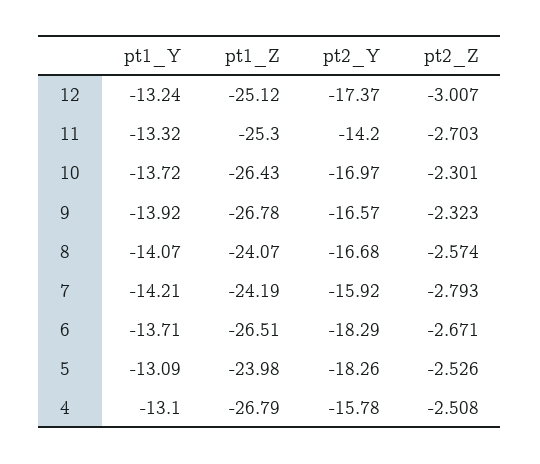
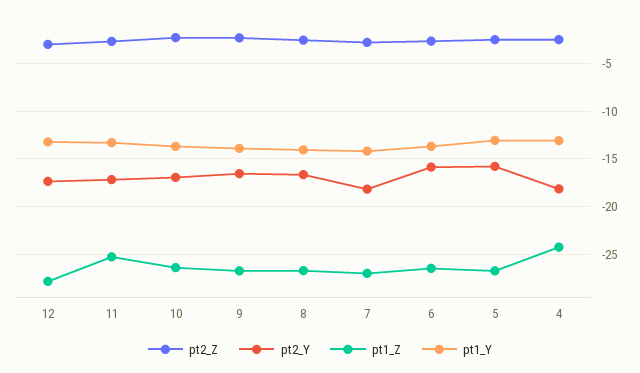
pt1_Z, 12: -25.12 -> -28
pt2_Y, 11: -14.2 -> -17
pt1_Z, 8: -24.07 -> -27
pt1_Z, 7: -24.19 -> -27
pt2_Y, 7: -15.92 -> -18
pt2_Y, 6: -18.29 -> -16
pt1_Z, 5: -23.98 -> -27
pt2_Y, 5: -18.26 -> -16
pt1_Z, 4: -26.79 -> -24
pt2_Y, 4: -15.78 -> -18

